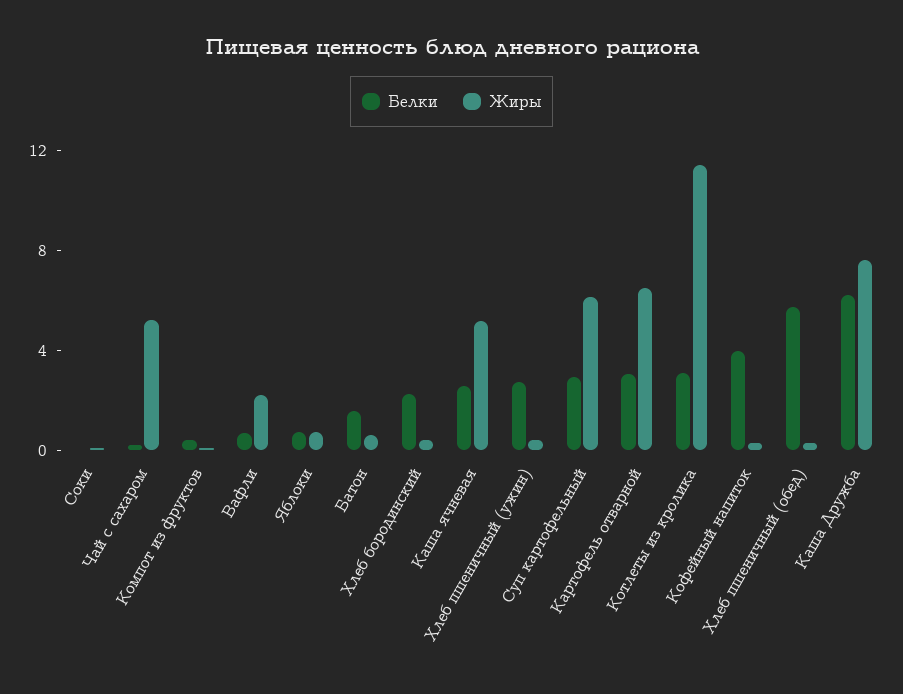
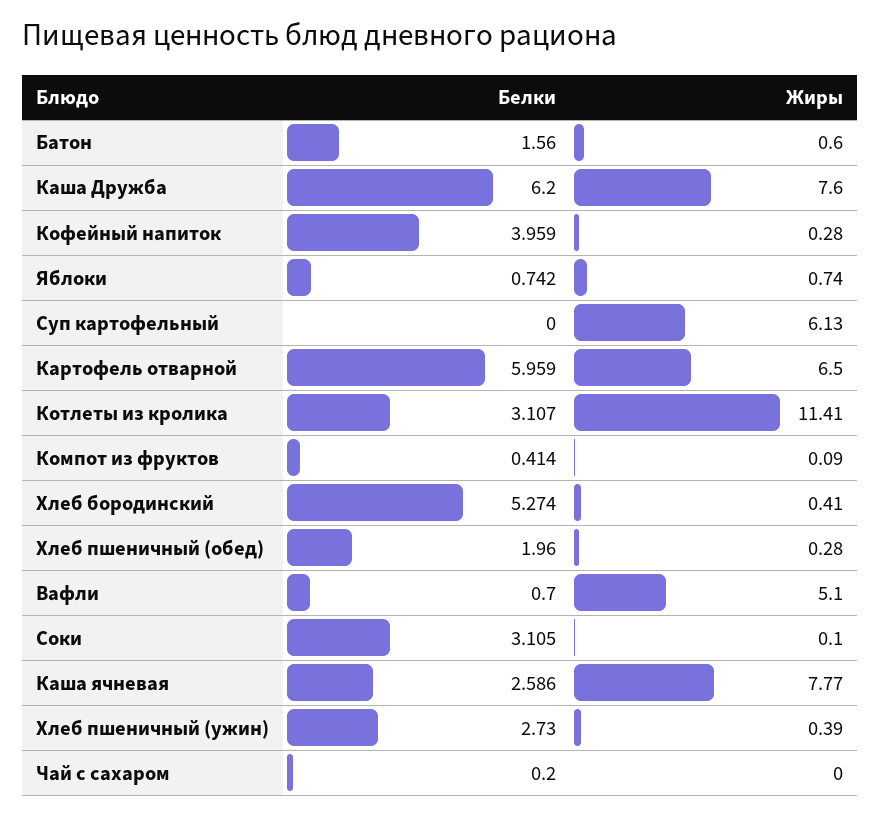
Белки, Соки: 0 -> 3.105
Жиры, Чай с сахаром: 5 -> 0
Жиры, Вафли: 2 -> 5.1
Белки, Хлеб бородинский: 2 -> 5.274
Жиры, Каша ячневая: 5 -> 7.77
Белки, Суп картофельный: 3 -> 0
Белки, Картофель отварной: 3 -> 5.959
Белки, Хлеб пшеничный (обед): 6 -> 1.96

